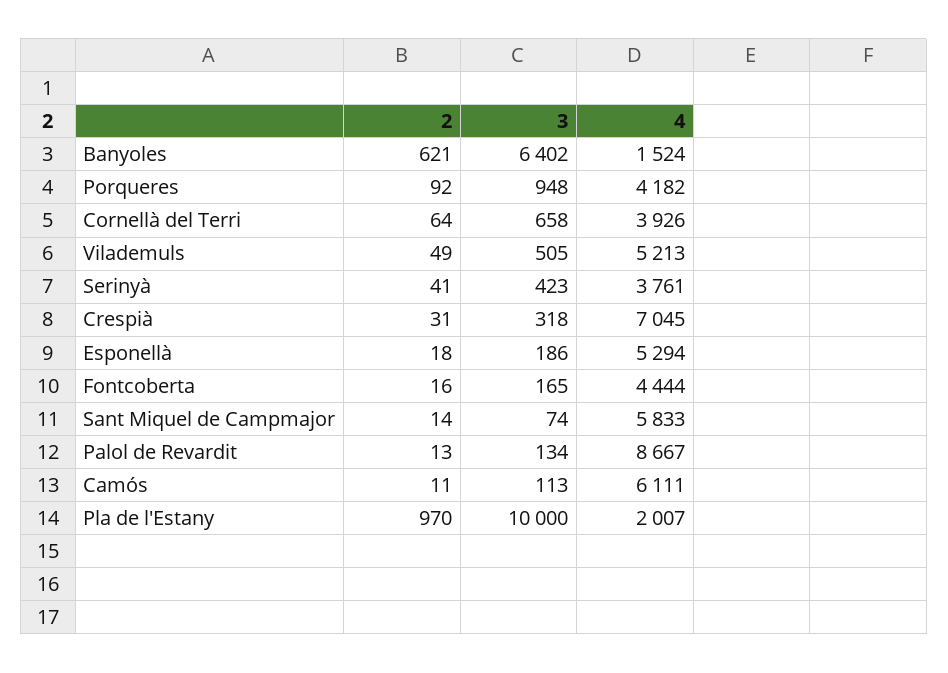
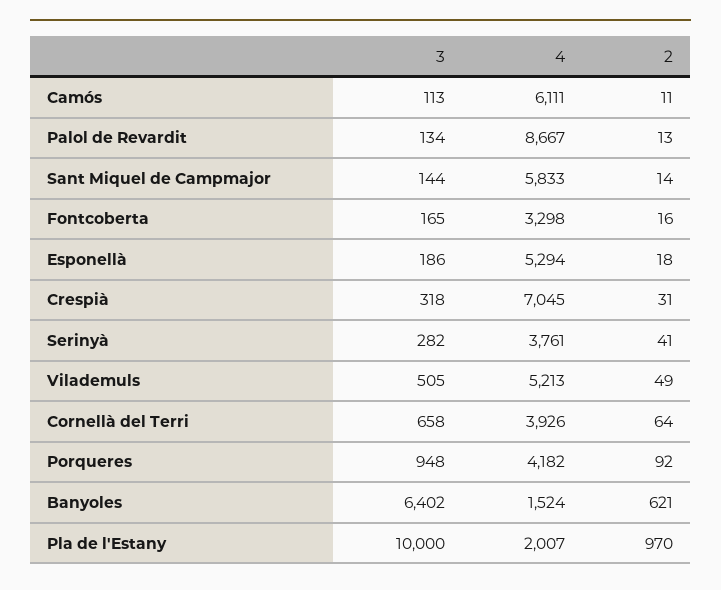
3, Serinyà: 423 -> 282
4, Fontcoberta: 4444 -> 3298
3, Sant Miquel de Campmajor: 74 -> 144

